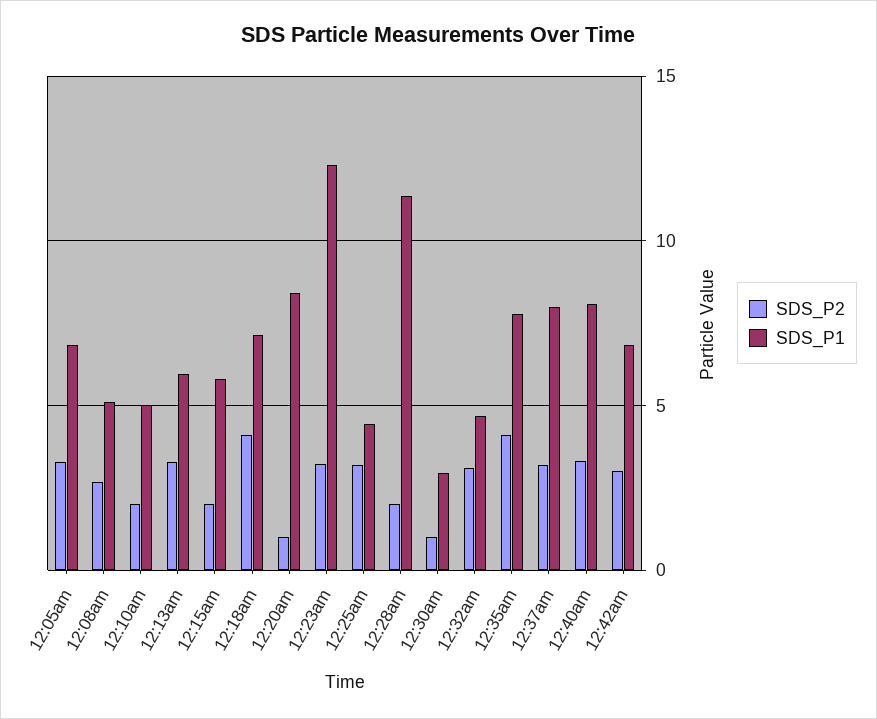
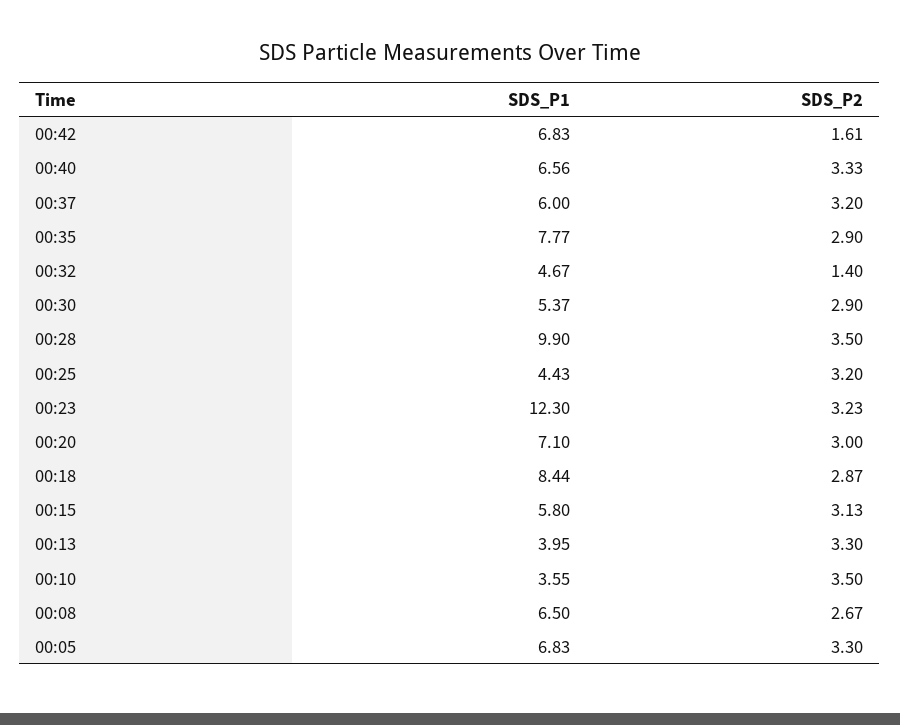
SDS_P1, 12:08am: 5 -> 6.5
SDS_P2, 12:10am: 2 -> 3.5
SDS_P1, 12:10am: 5 -> 3.55
SDS_P1, 12:13am: 6 -> 3.95
SDS_P2, 12:15am: 2 -> 3.13
SDS_P2, 12:18am: 4 -> 2.87
SDS_P1, 12:18am: 7 -> 8.44
SDS_P2, 12:20am: 1 -> 3
SDS_P1, 12:20am: 8.5 -> 7.1
SDS_P2, 12:28am: 2 -> 3.5
SDS_P1, 12:28am: 11.5 -> 9.9
SDS_P2, 12:30am: 1 -> 2.9
SDS_P1, 12:30am: 3 -> 5.37
SDS_P2, 12:32am: 3 -> 1.4
SDS_P2, 12:35am: 4 -> 2.9
SDS_P1, 12:37am: 8 -> 6
SDS_P1, 12:40am: 8 -> 6.56
SDS_P2, 12:42am: 3 -> 1.61

